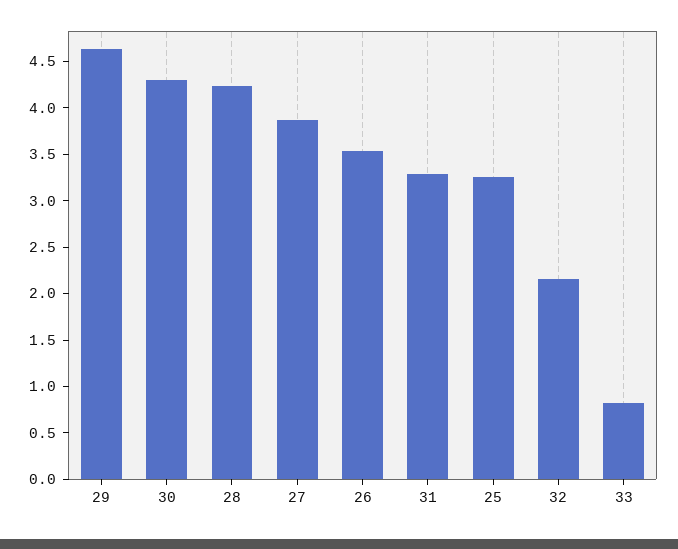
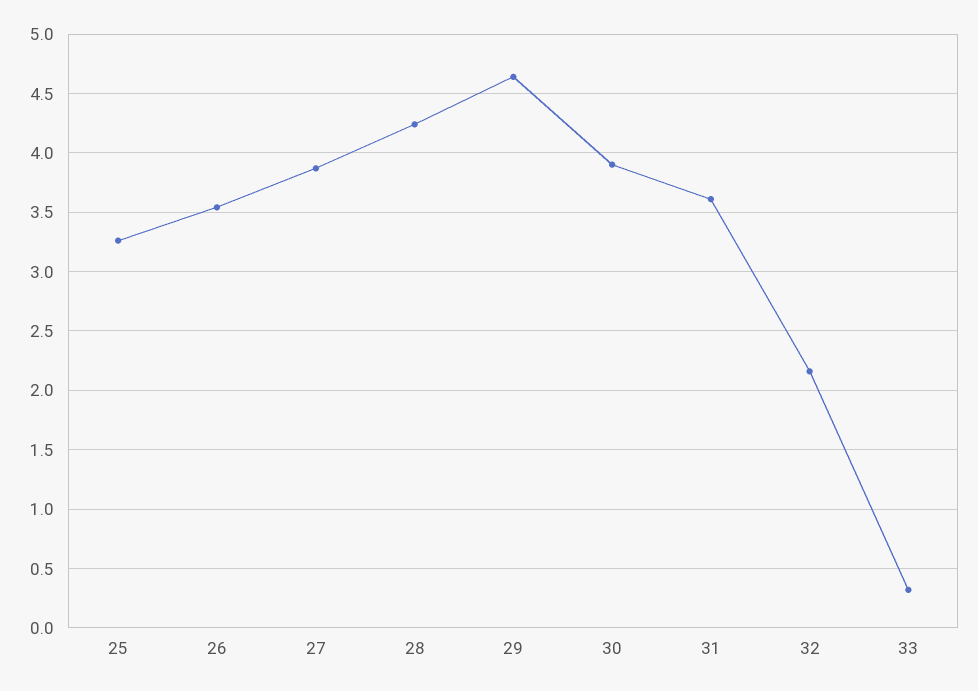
30: 4.3 -> 3.9
31: 3.3 -> 3.6
33: 0.8 -> 0.3

